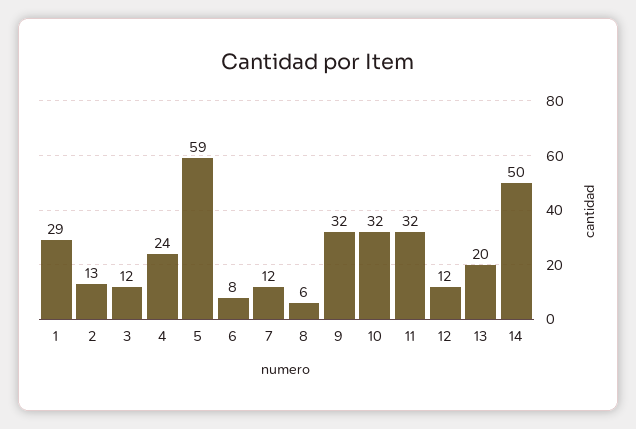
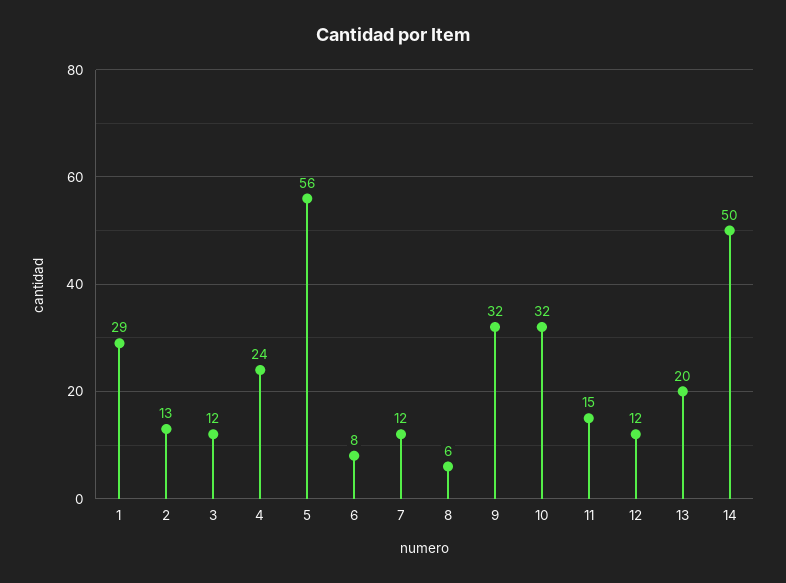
5: 59 -> 56
11: 32 -> 15

